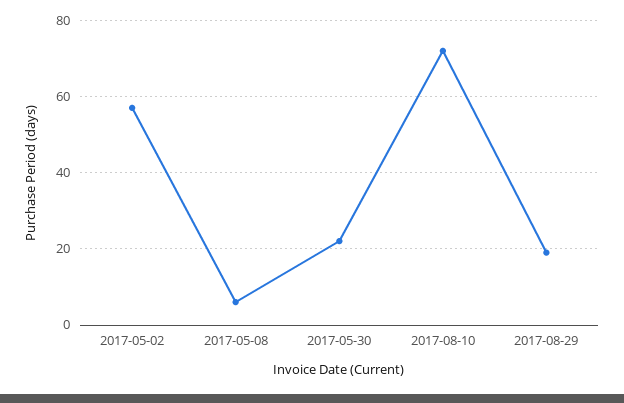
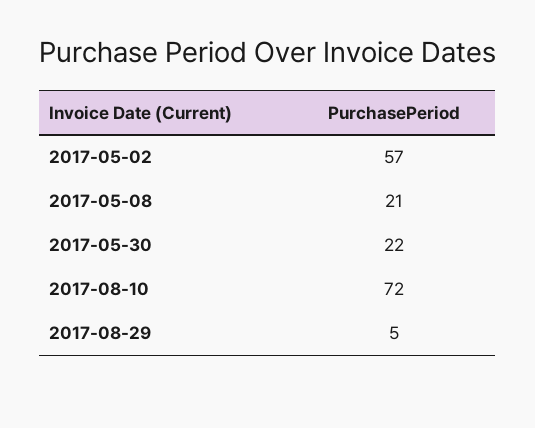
2017-05-08: 5 -> 21
2017-08-29: 20 -> 5

